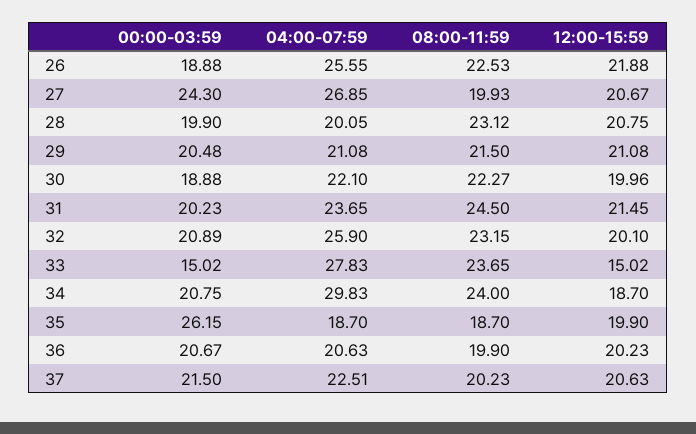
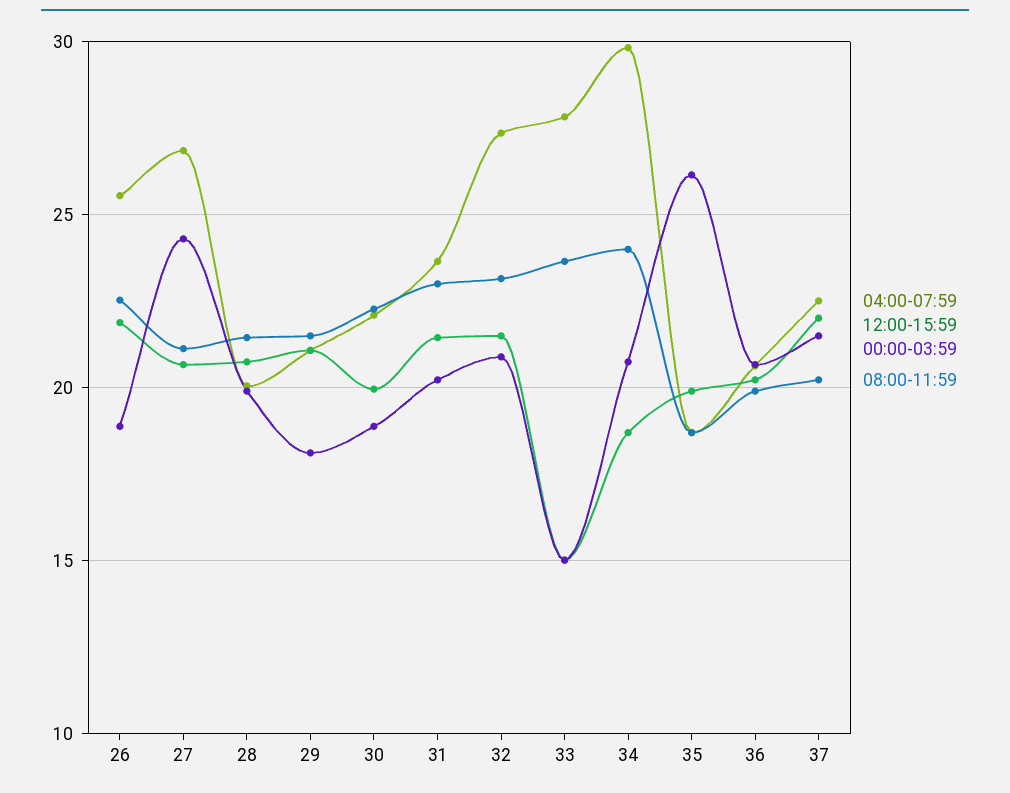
08:00-11:59, 27: 19.93 -> 21
08:00-11:59, 28: 23.12 -> 21.5
00:00-03:59, 29: 20.48 -> 18
08:00-11:59, 31: 24.5 -> 23
04:00-07:59, 32: 25.9 -> 27.5
12:00-15:59, 32: 20.1 -> 21.5
12:00-15:59, 37: 20.63 -> 22

